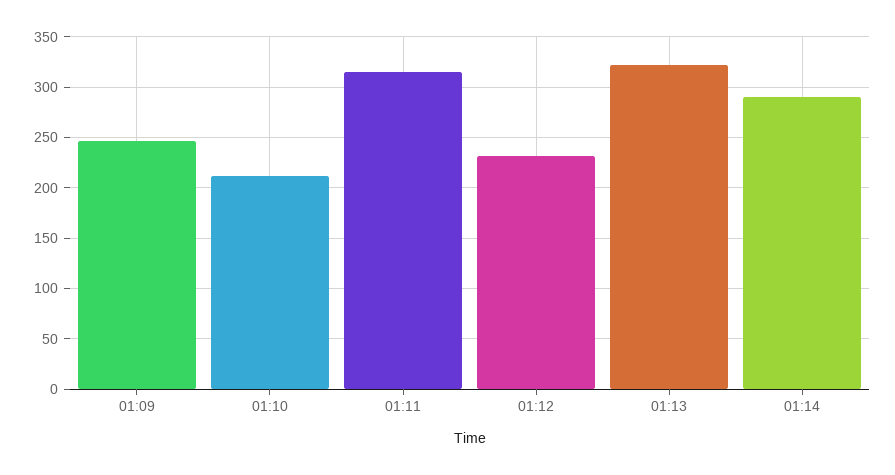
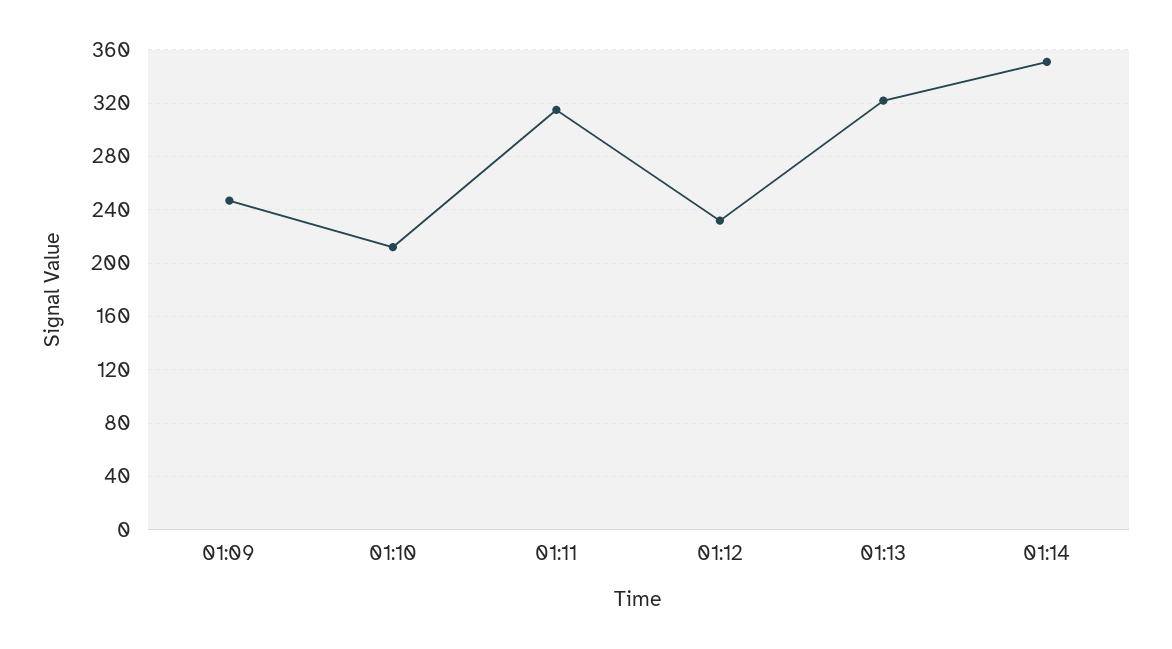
01:14: 290 -> 350

